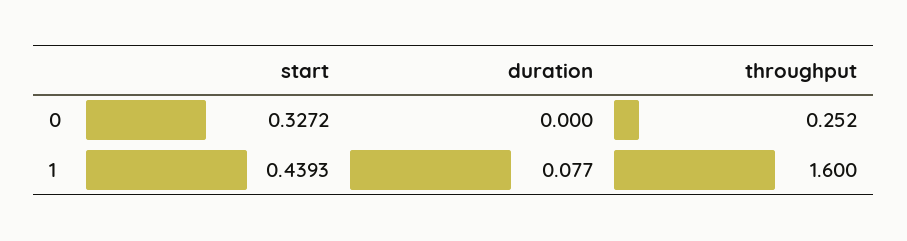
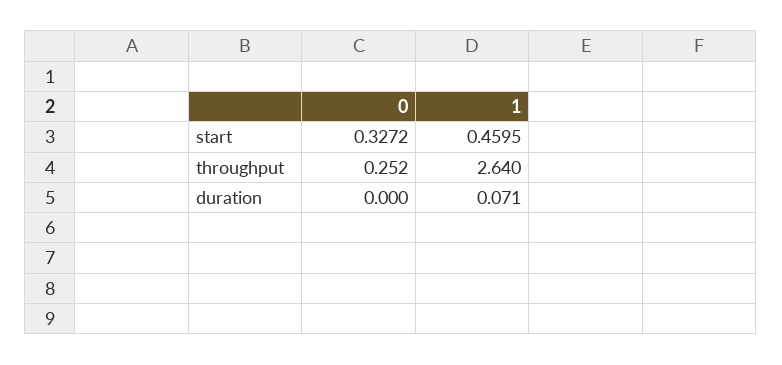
start, 1: 0.4393 -> 0.4595
duration, 1: 0.077 -> 0.071
throughput, 1: 1.6 -> 2.64

